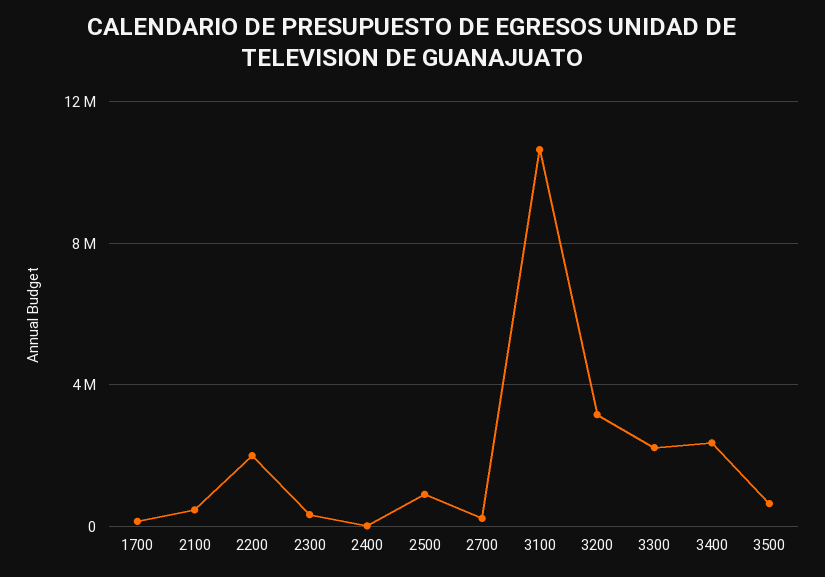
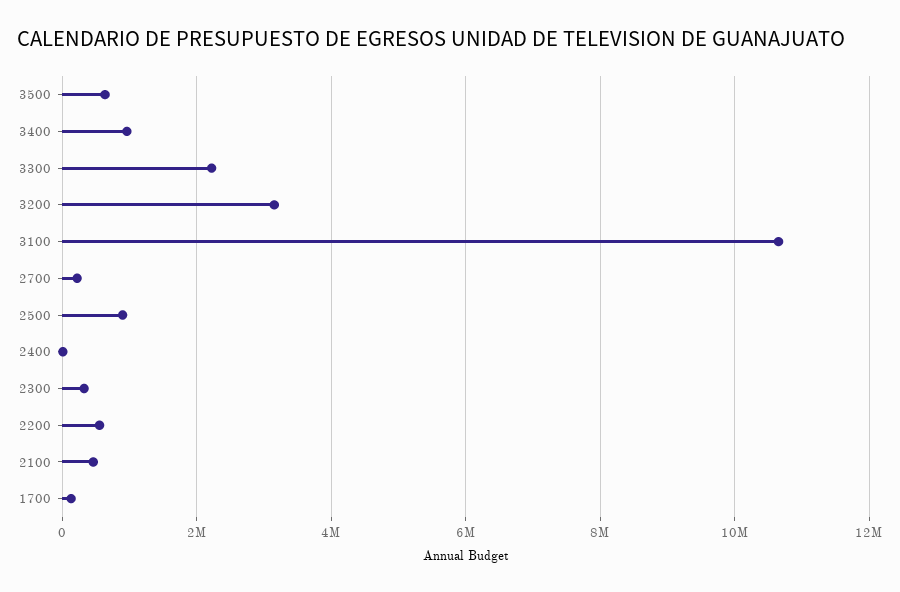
2200: 2000000 -> 600000
3400: 2500000 -> 1000000

